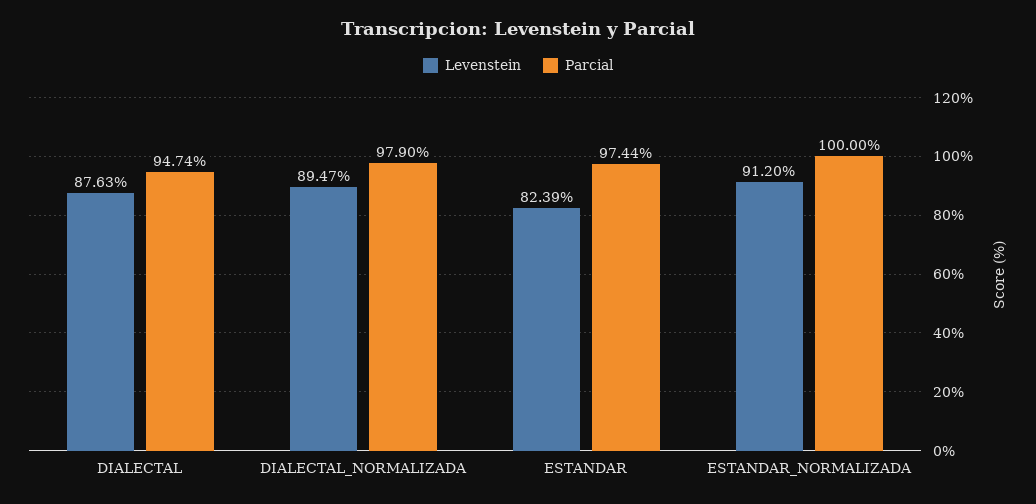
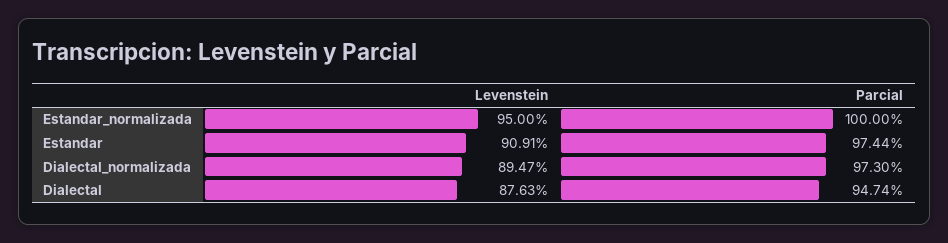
Parcial, DIALECTAL_NORMALIZADA: 97.9 -> 97.3
Levenstein, ESTANDAR: 82.39 -> 90.91
Levenstein, ESTANDAR_NORMALIZADA: 91.2 -> 95

